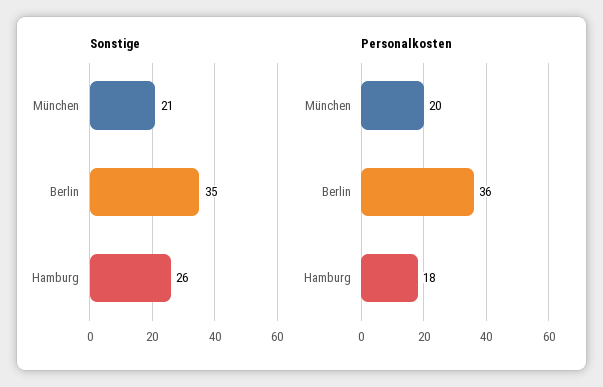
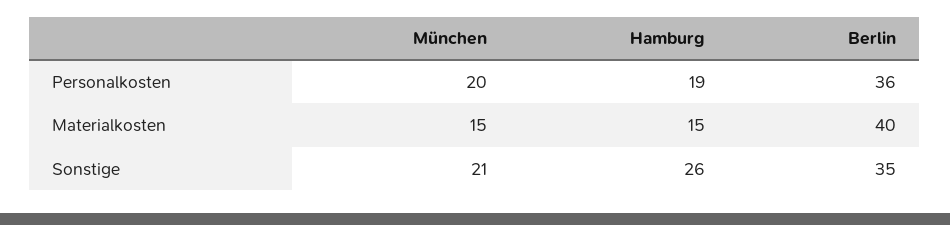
Personalkosten, Hamburg: 18 -> 19
Materialkosten, München: none -> 15
Materialkosten, Hamburg: none -> 15
Materialkosten, Berlin: none -> 40

